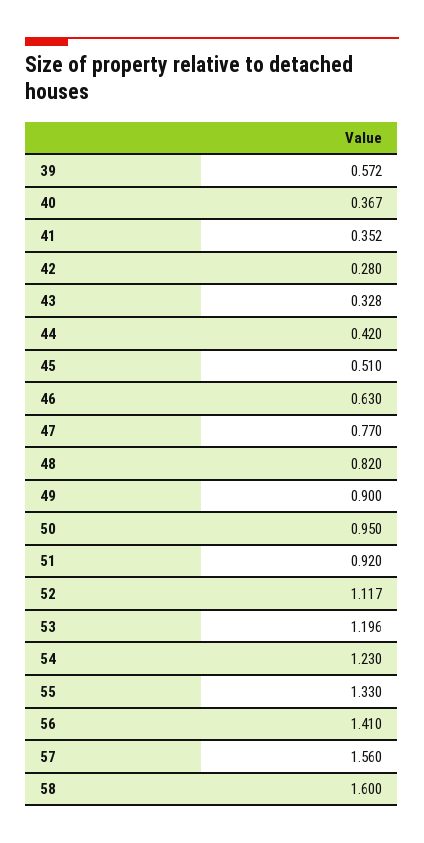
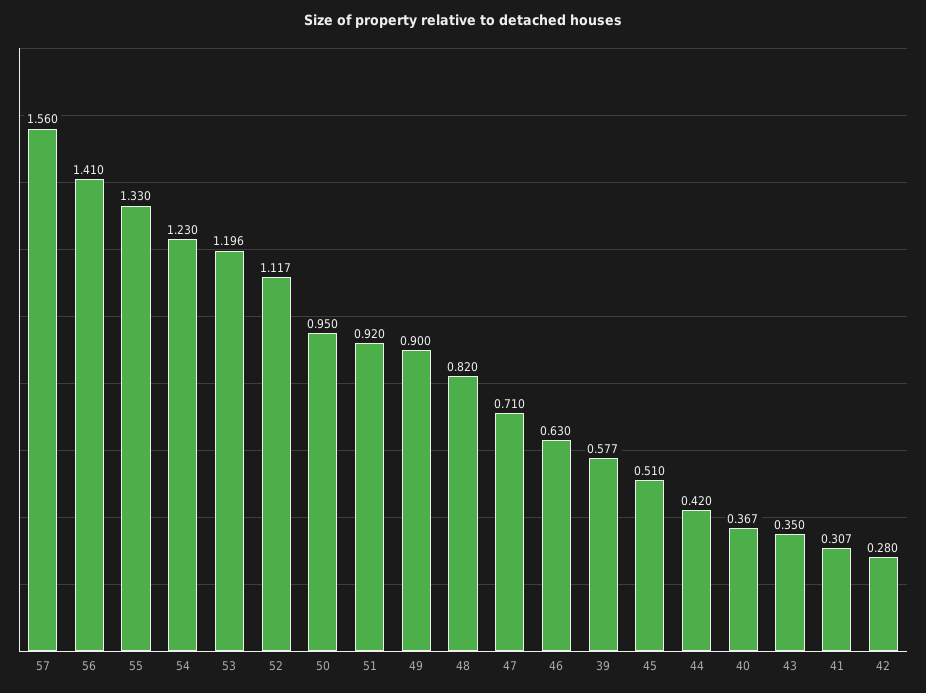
39: 0.572 -> 0.577
41: 0.352 -> 0.307
43: 0.328 -> 0.35
47: 0.77 -> 0.71
58: 1.6 -> none

